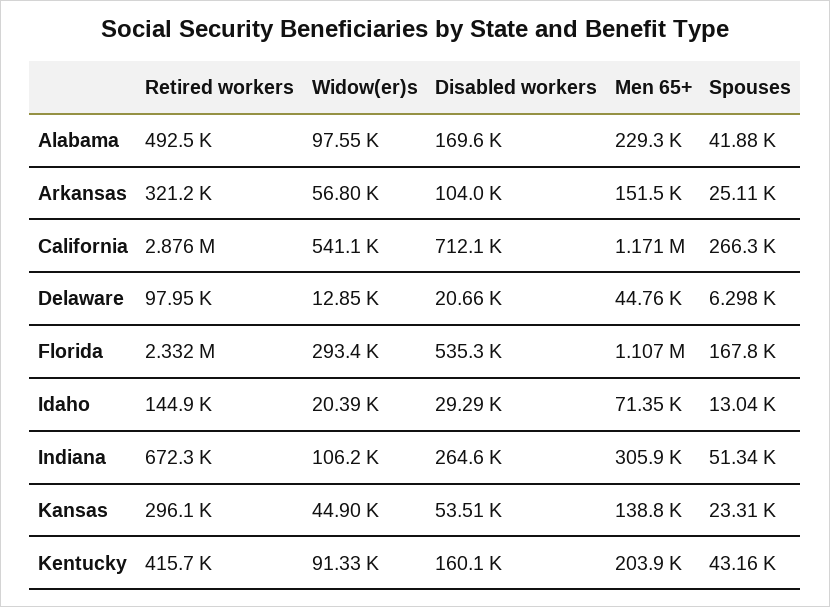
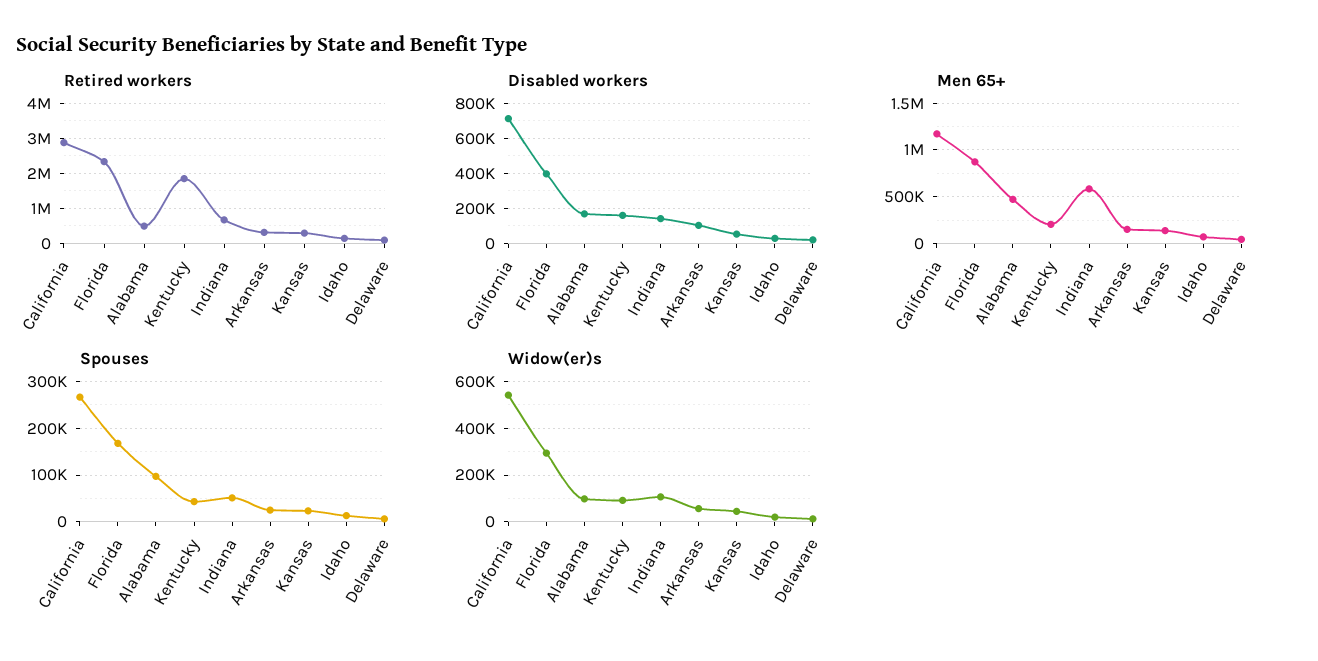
Men 65+, Alabama: 229300 -> 500000
Spouses, Alabama: 41880 -> 100000
Disabled workers, Florida: 535300 -> 400000
Men 65+, Florida: 1107000 -> 900000
Disabled workers, Indiana: 264600 -> 150000
Men 65+, Indiana: 305900 -> 600000
Retired workers, Kentucky: 415700 -> 1800000

